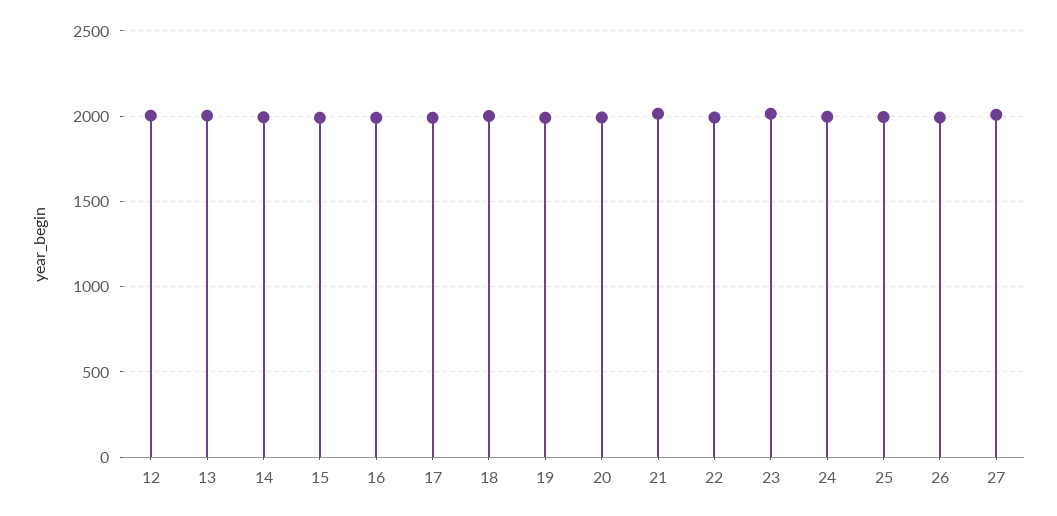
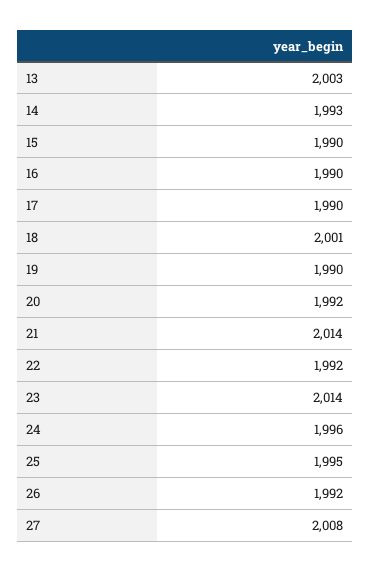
12: 2000 -> none

